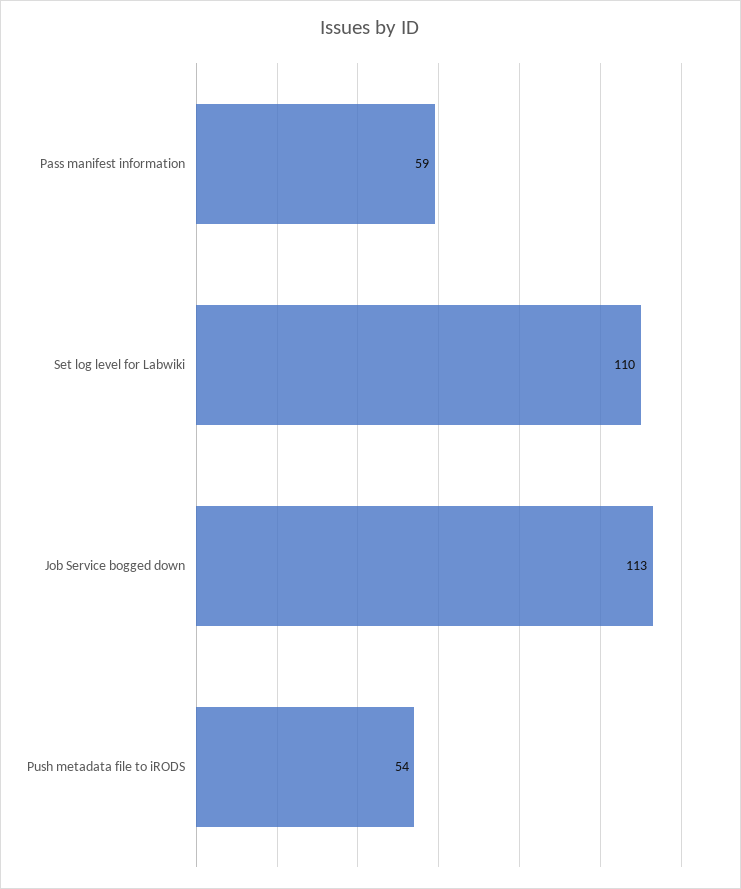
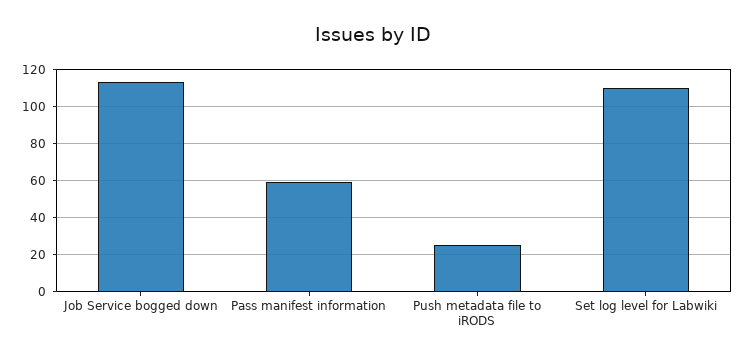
Push metadata file to iRODS: 54 -> 25

